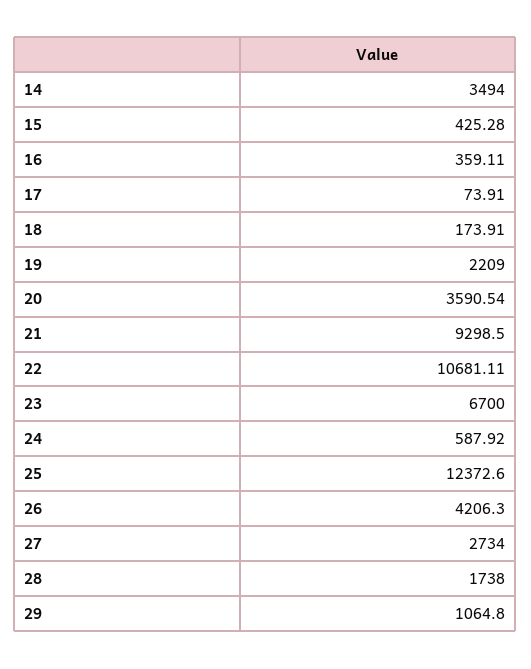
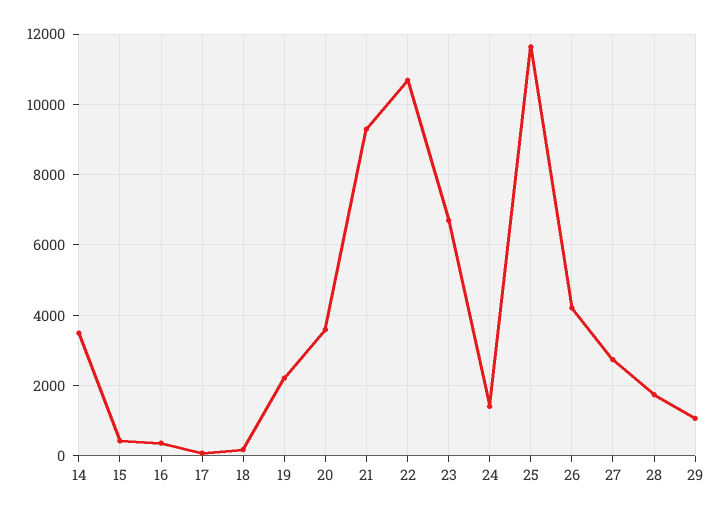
24: 587.92 -> 1400
25: 12372.6 -> 11600

